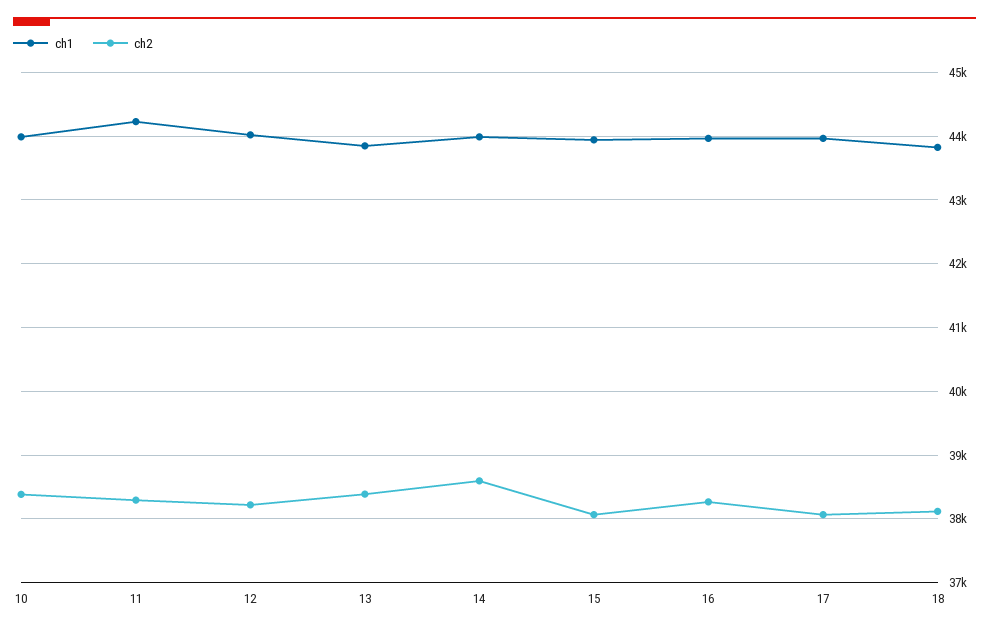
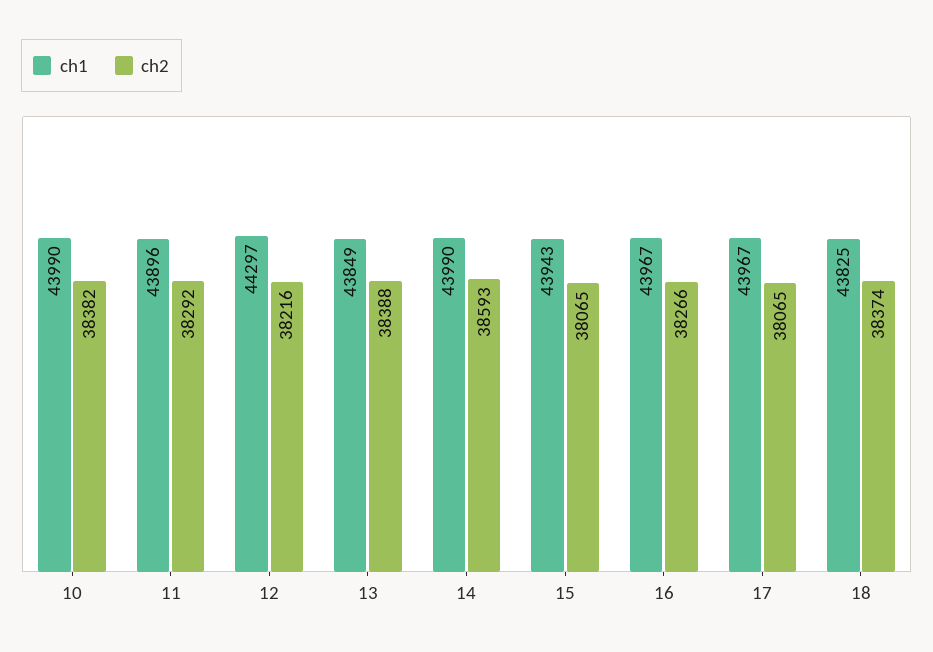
ch1, 11: 44200 -> 43896
ch1, 12: 44000 -> 44297
ch2, 18: 38100 -> 38374

